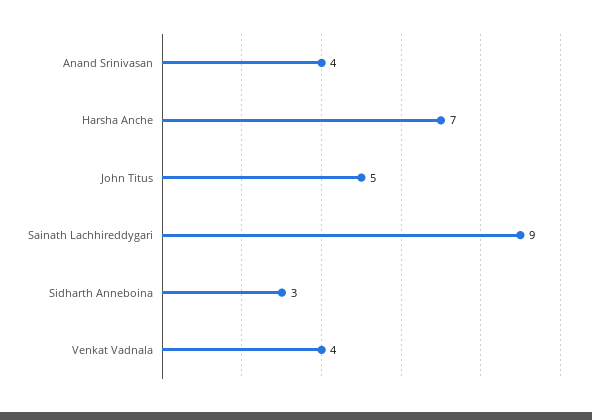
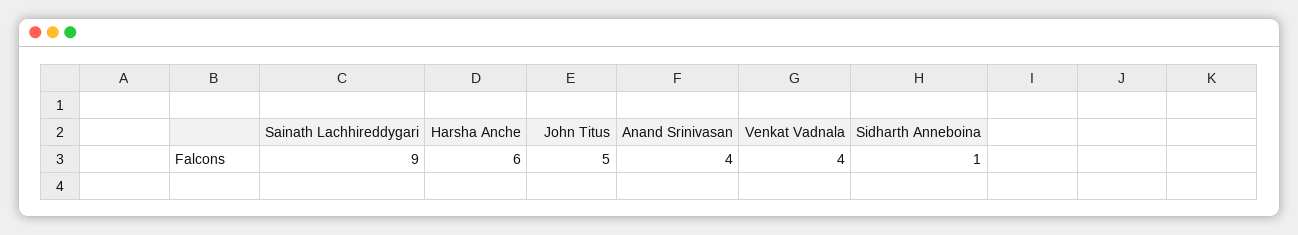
Harsha Anche: 7 -> 6
Sidharth Anneboina: 3 -> 1

